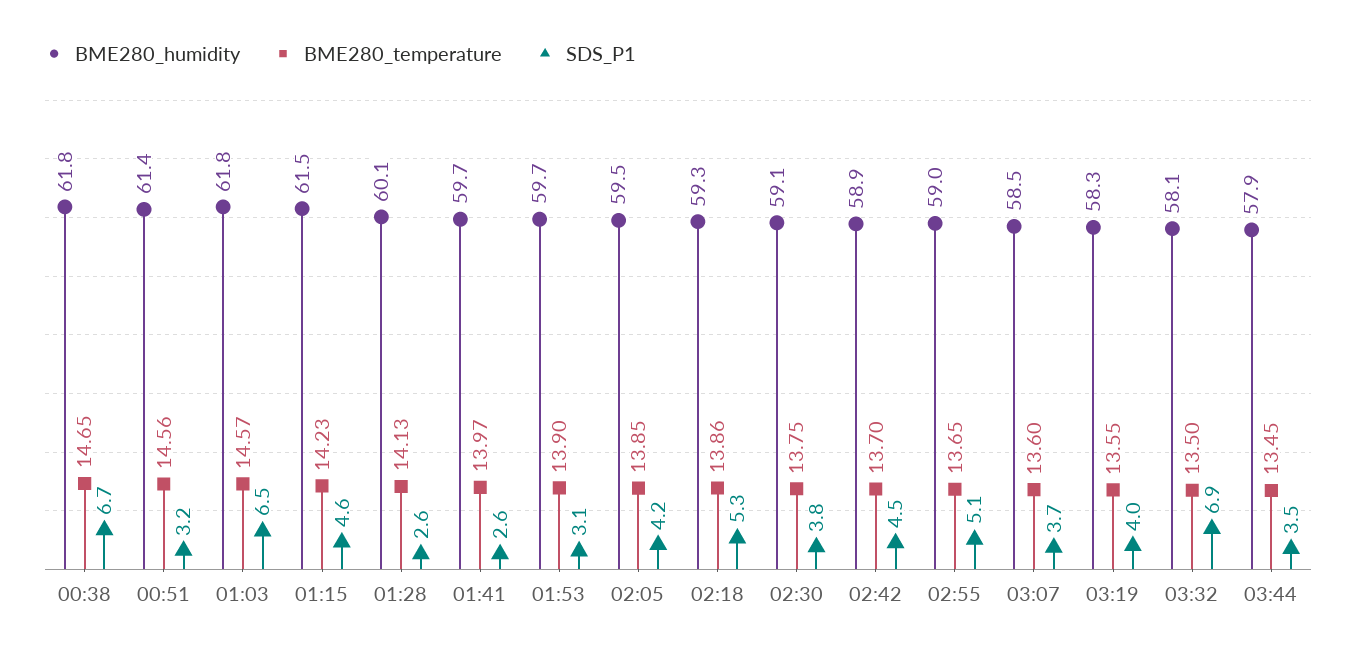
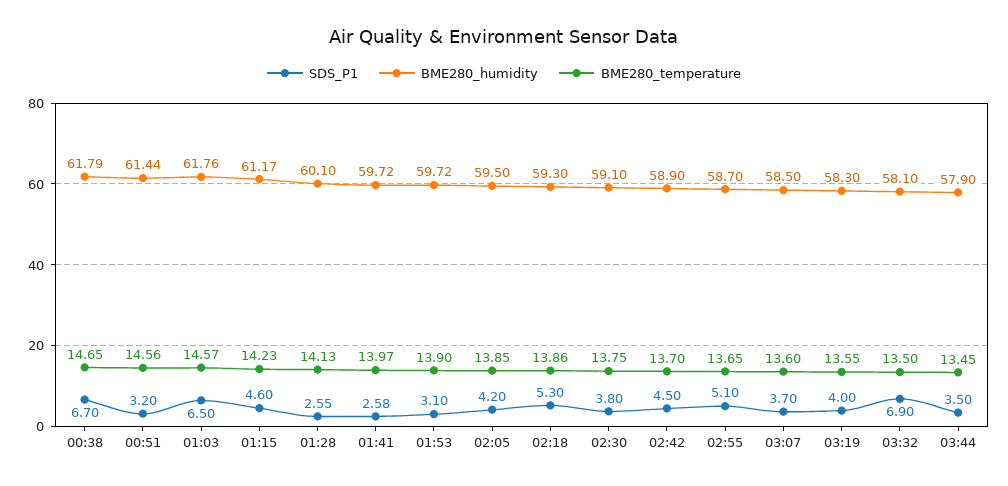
BME280_humidity, 01:15: 61.5 -> 61.17
BME280_humidity, 02:55: 59 -> 58.7

